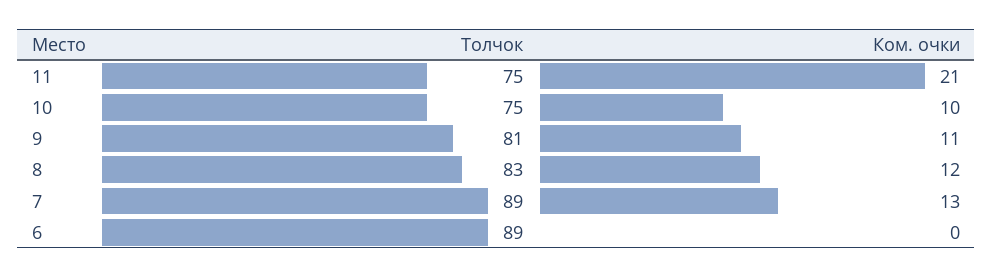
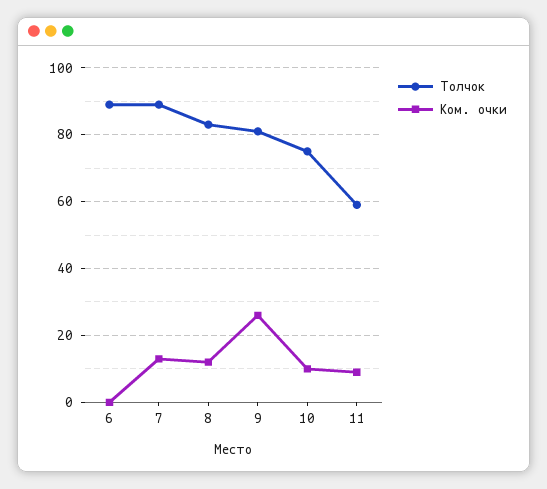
Толчок, 11: 75 -> 60
Ком. очки, 11: 21 -> 10
Ком. очки, 9: 11 -> 25

